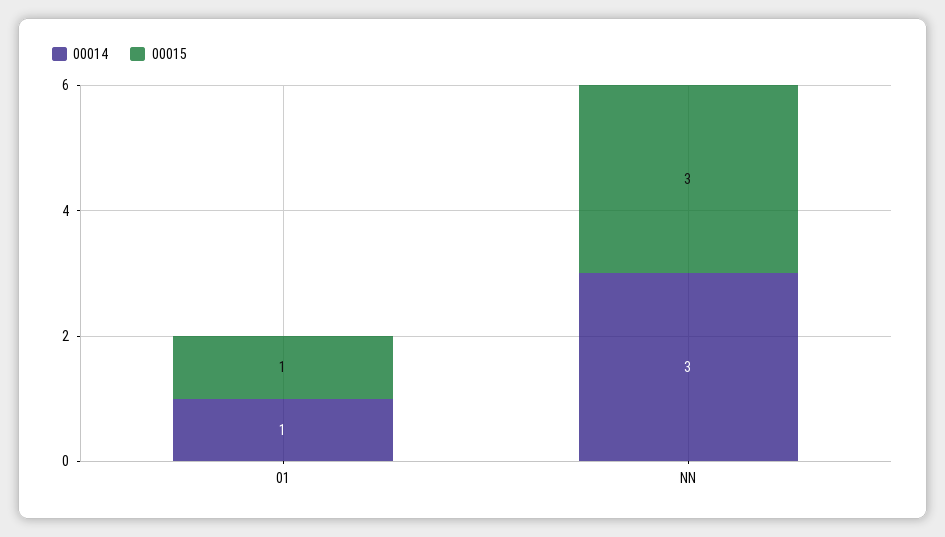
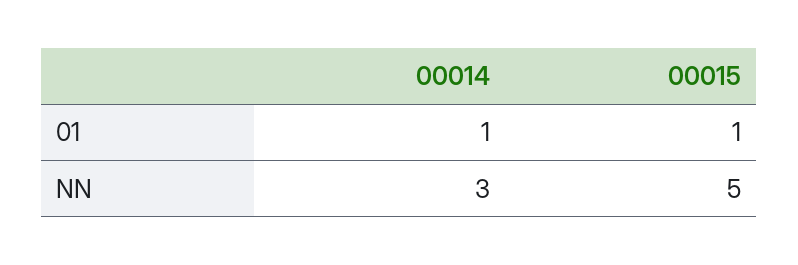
00015, NN: 3 -> 5

